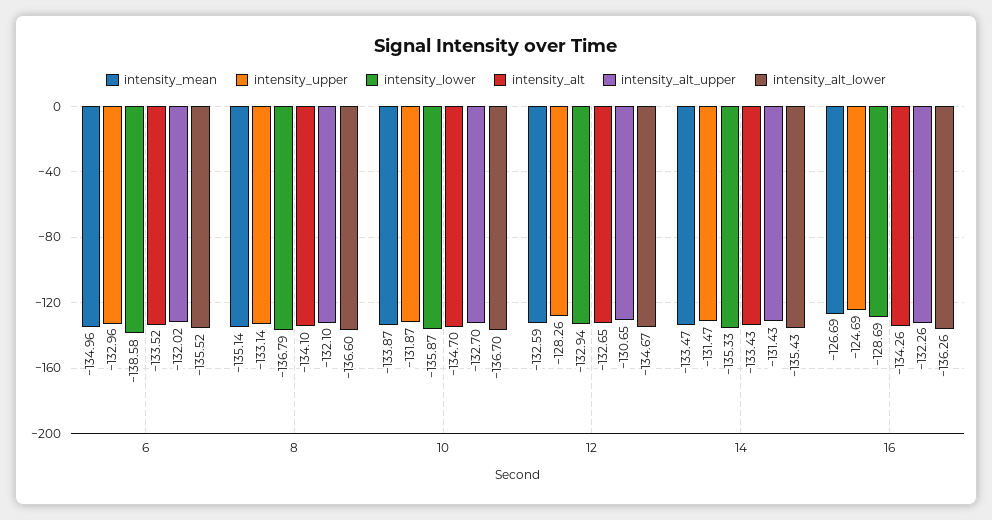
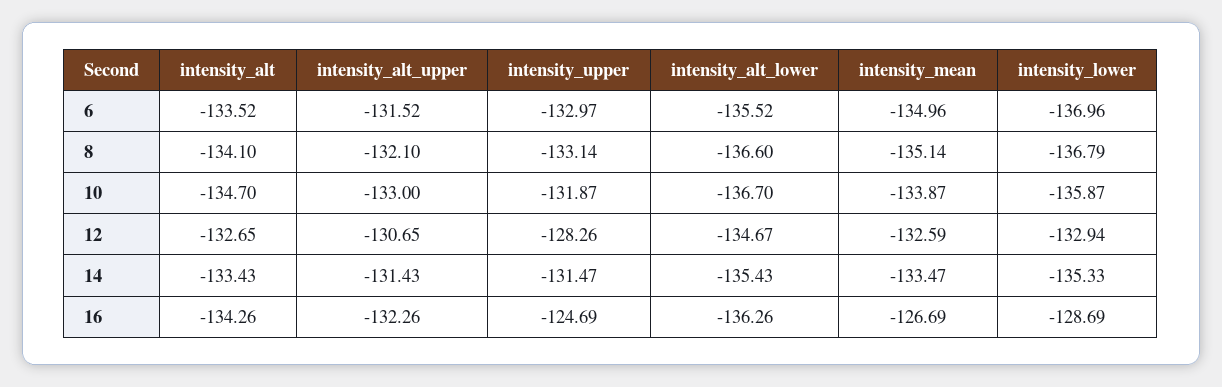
intensity_upper, 6: -132.96 -> -132.97
intensity_lower, 6: -138.58 -> -136.96
intensity_alt_upper, 6: -132.02 -> -131.52
intensity_alt_upper, 10: -132.7 -> -133

